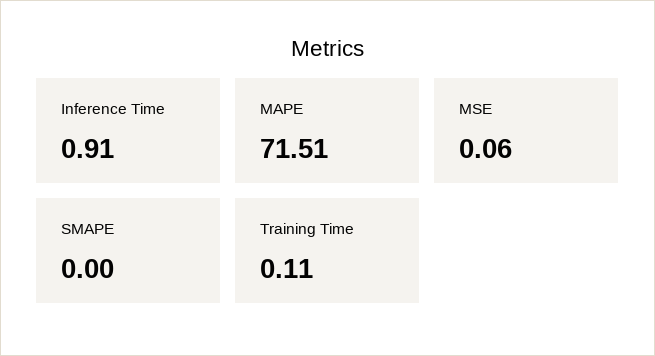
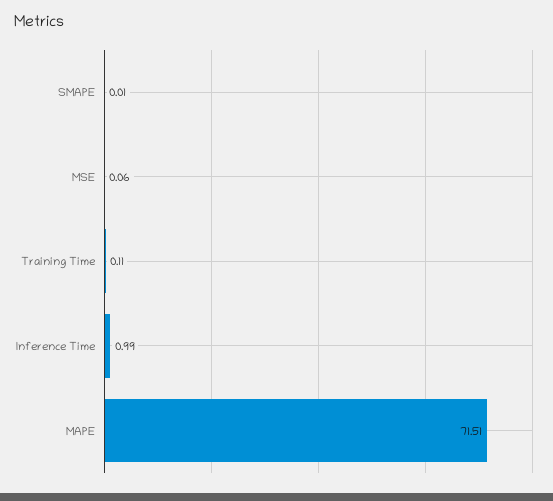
Inference Time: 0.91 -> 0.99
SMAPE: 0 -> 0.01

